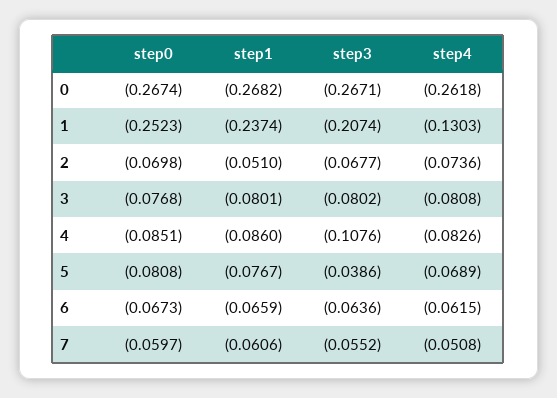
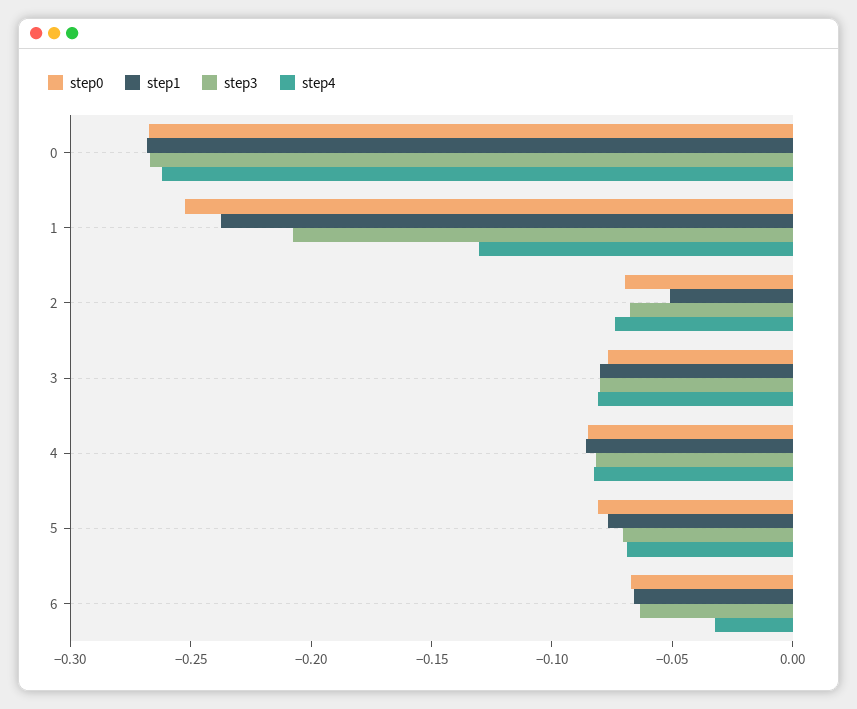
step3, 4: -0.1076 -> -0.08
step3, 5: -0.0386 -> -0.07
step4, 6: -0.0615 -> -0.03
step0, 7: -0.0597 -> none
step1, 7: -0.0606 -> none
step3, 7: -0.0552 -> none
step4, 7: -0.0508 -> none

